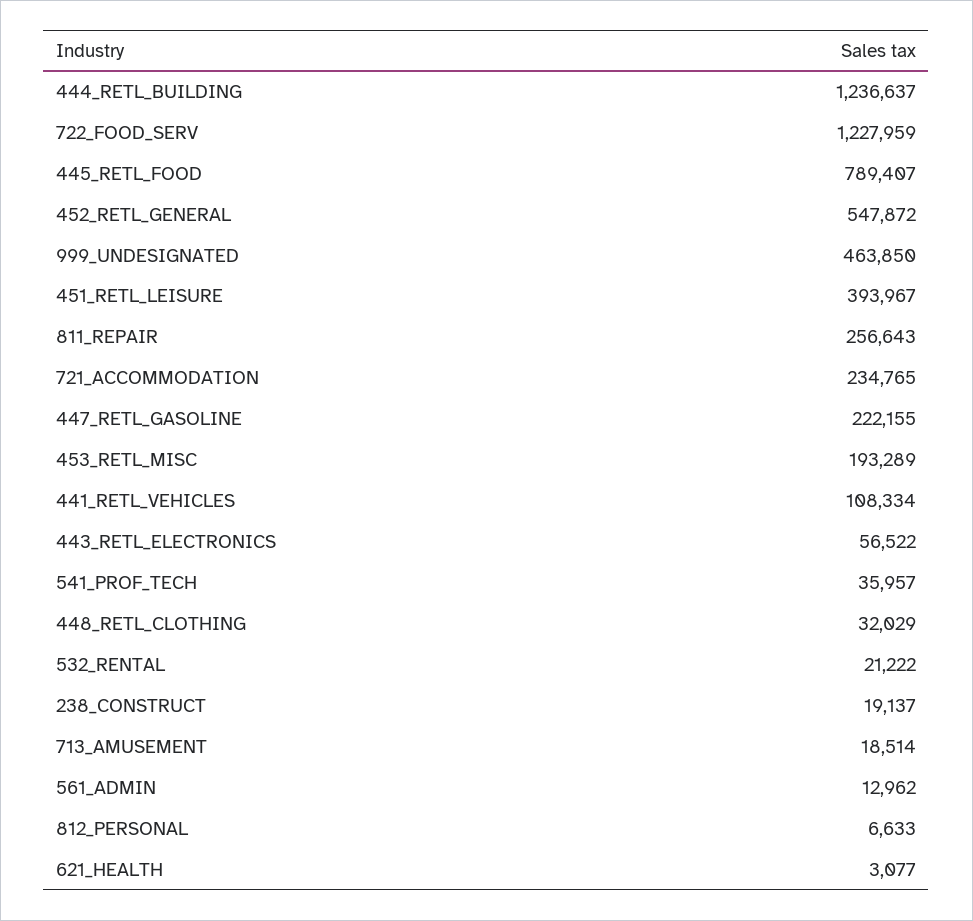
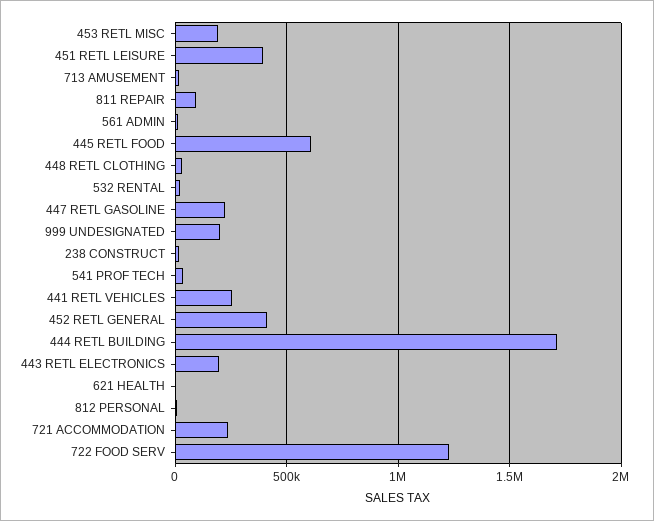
444_RETL_BUILDING: 1236637 -> 1700000
445_RETL_FOOD: 789407 -> 600000
452_RETL_GENERAL: 547872 -> 400000
999_UNDESIGNATED: 463850 -> 200000
811_REPAIR: 256643 -> 100000
441_RETL_VEHICLES: 108334 -> 250000
443_RETL_ELECTRONICS: 56522 -> 200000

